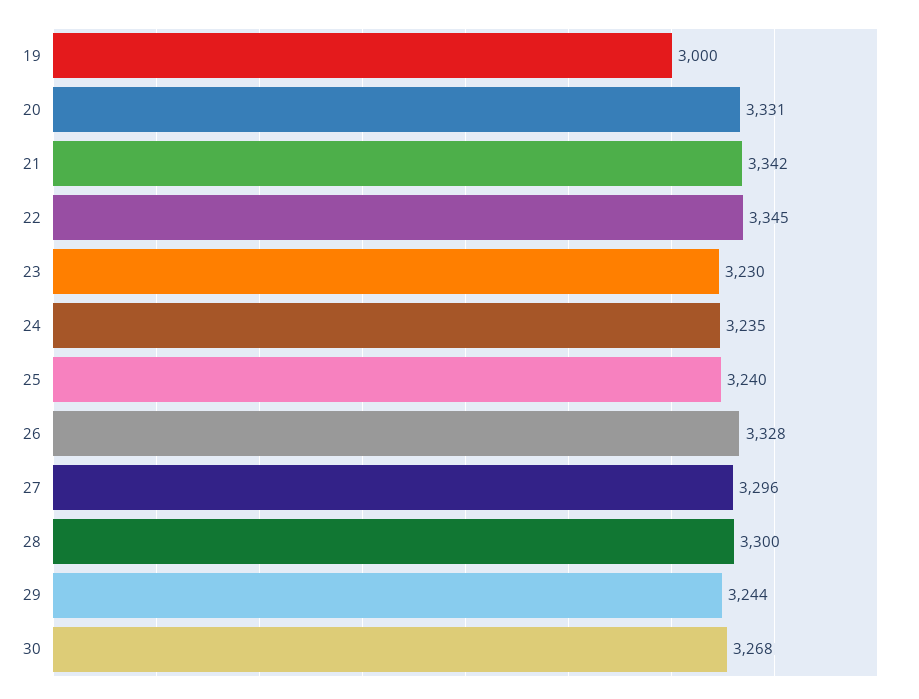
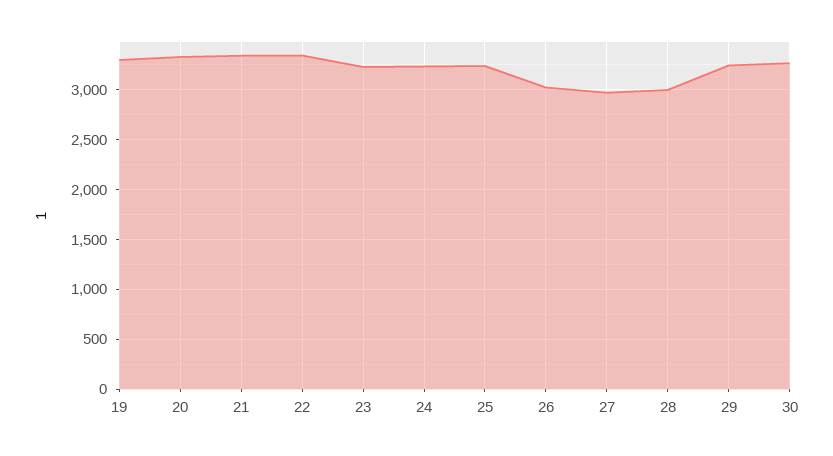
19: 3000 -> 3300
26: 3328 -> 3000
27: 3296 -> 3000
28: 3300 -> 3000

